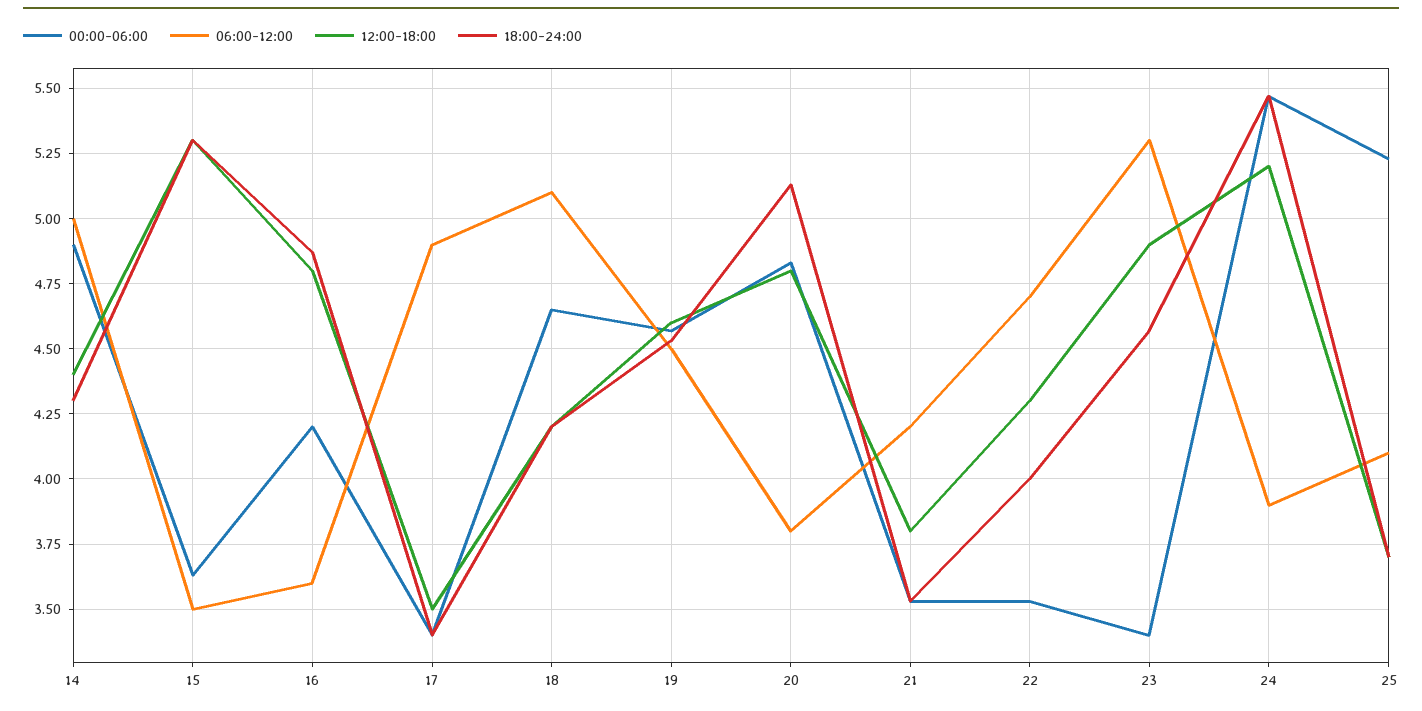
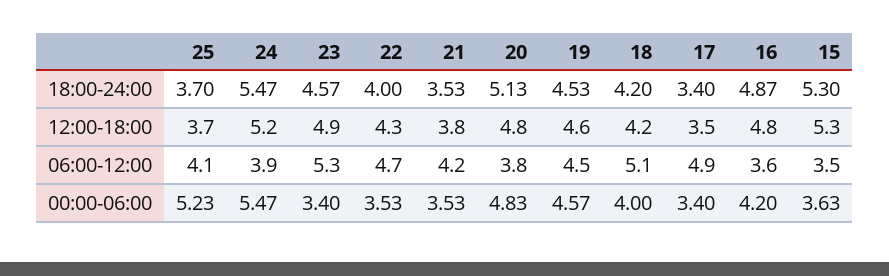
00:00-06:00, 14: 4.9 -> none
06:00-12:00, 14: 5 -> none
12:00-18:00, 14: 4.4 -> none
18:00-24:00, 14: 4.3 -> none
00:00-06:00, 18: 4.65 -> 4

